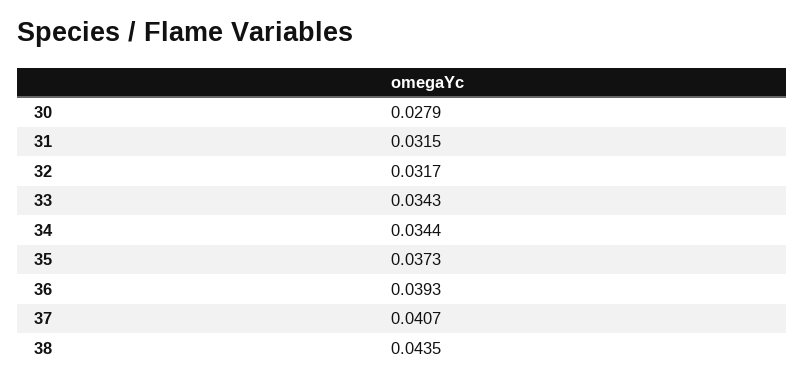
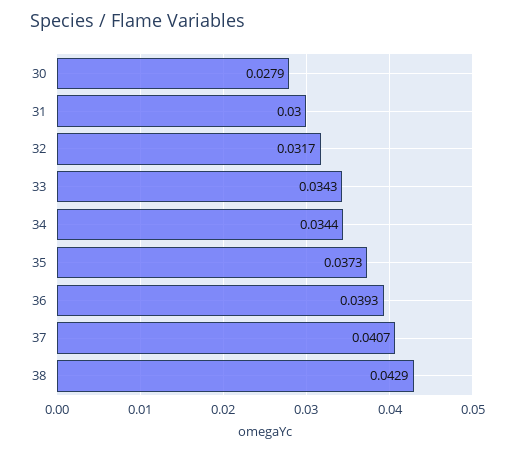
31: 0.0315 -> 0.03
38: 0.0435 -> 0.0429

